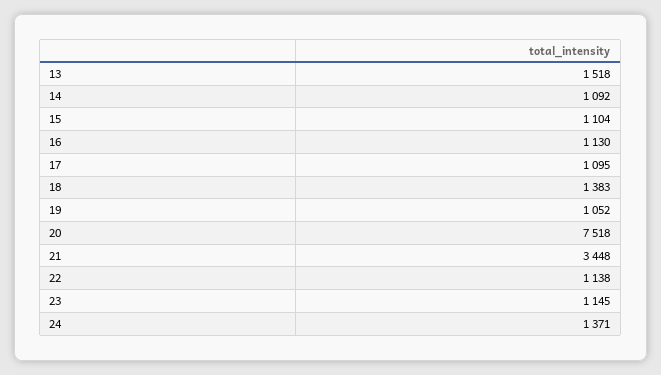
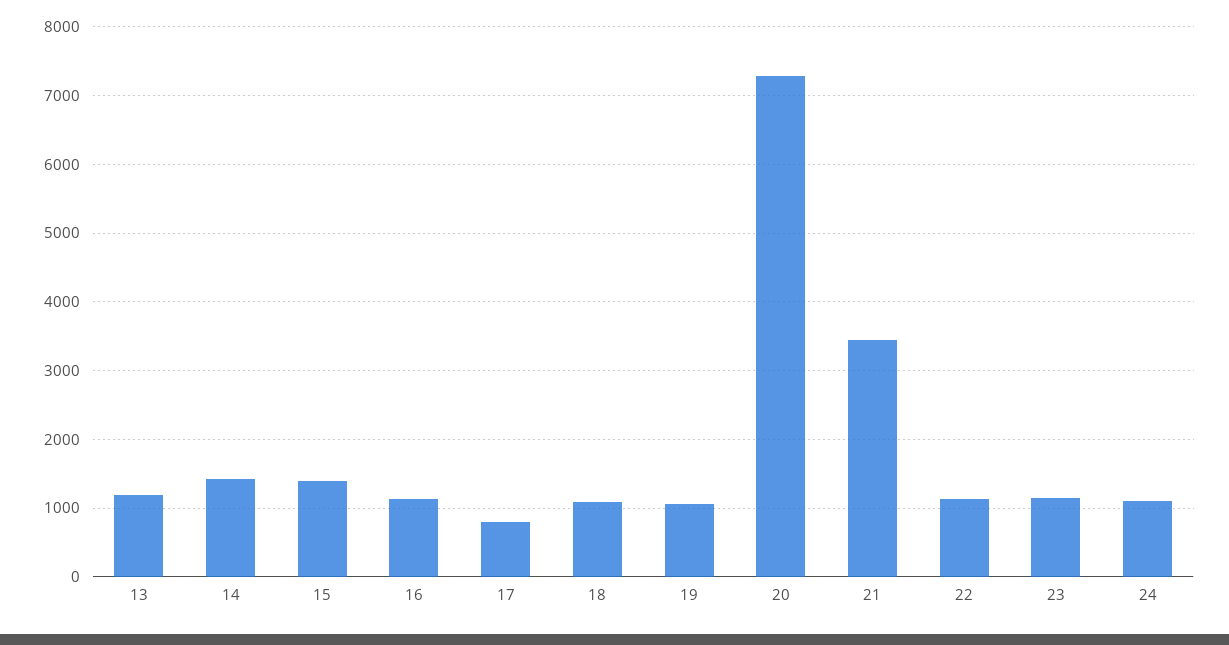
13: 1518 -> 1200
14: 1092 -> 1400
15: 1104 -> 1400
17: 1095 -> 800
18: 1383 -> 1100
20: 7518 -> 7300
24: 1371 -> 1100

